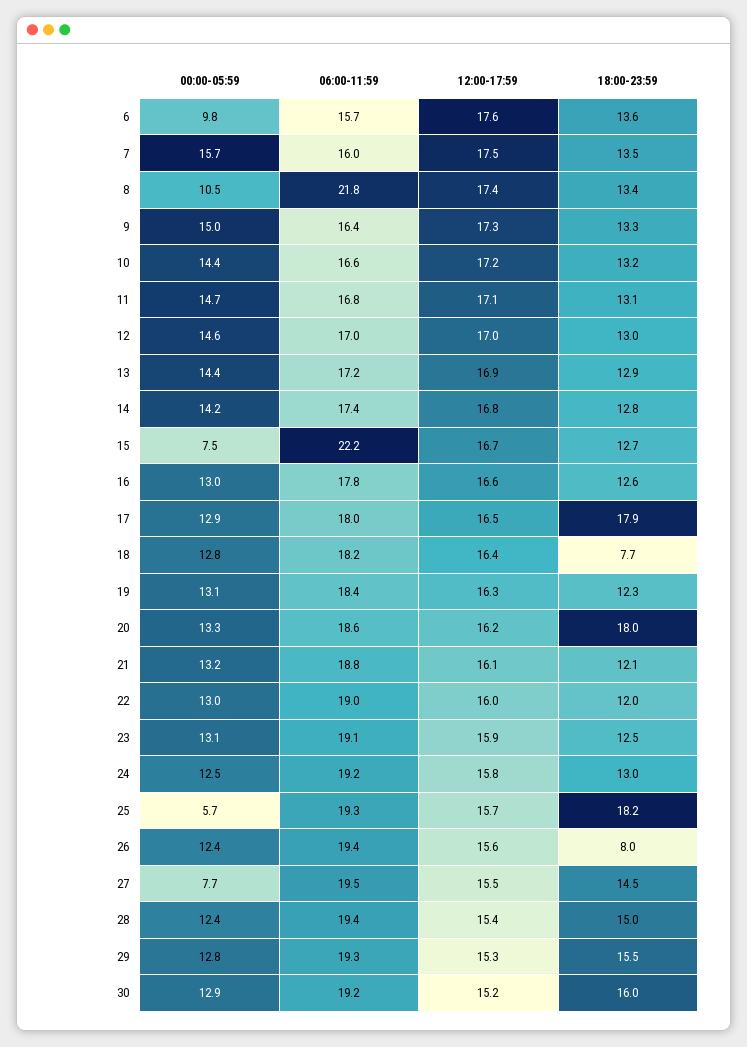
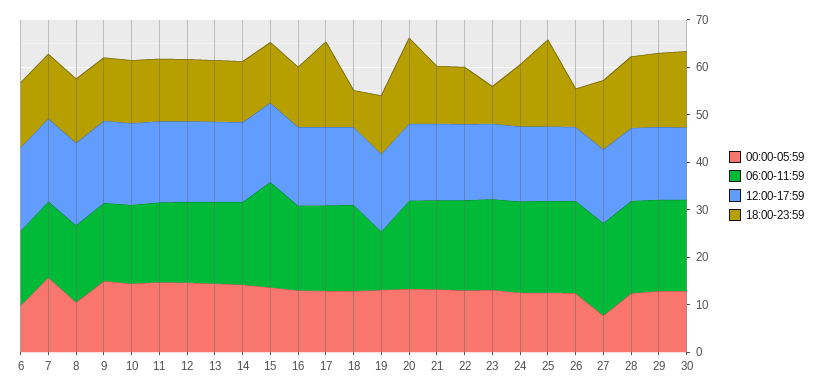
06:00-11:59, 8: 21.8 -> 16
00:00-05:59, 15: 7.5 -> 14
06:00-11:59, 19: 18.4 -> 12
18:00-23:59, 23: 12.5 -> 8
00:00-05:59, 25: 5.7 -> 12

